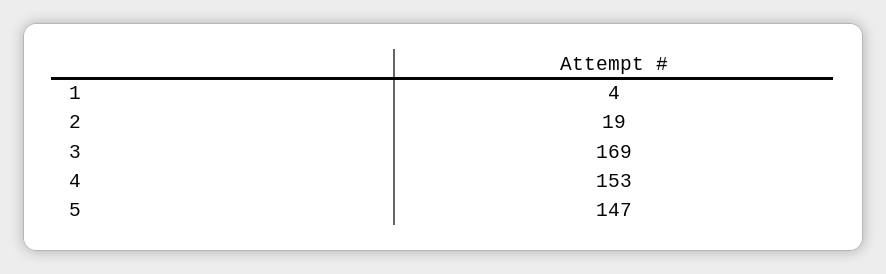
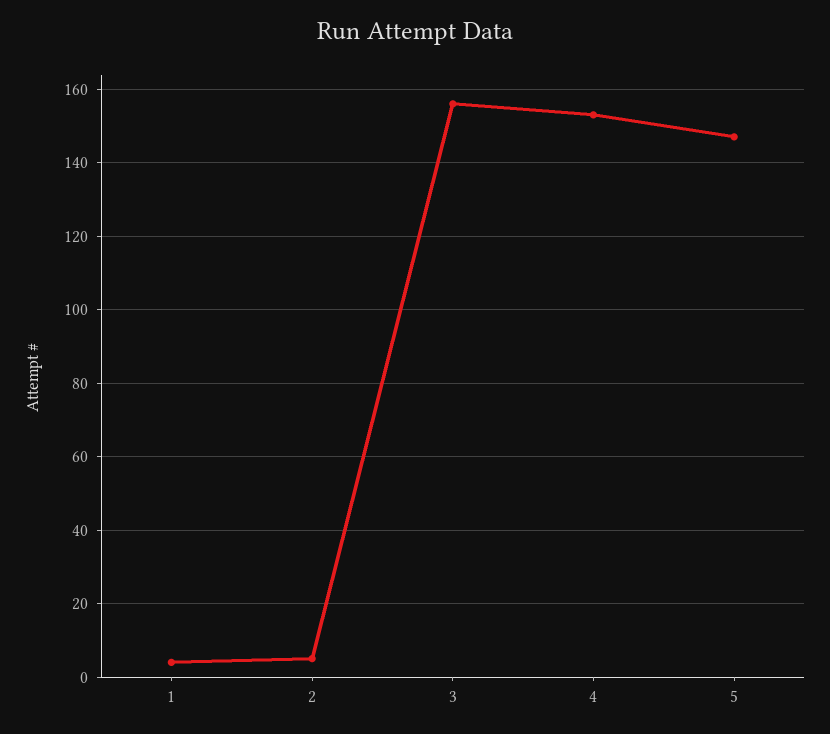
2: 19 -> 5
3: 169 -> 155

